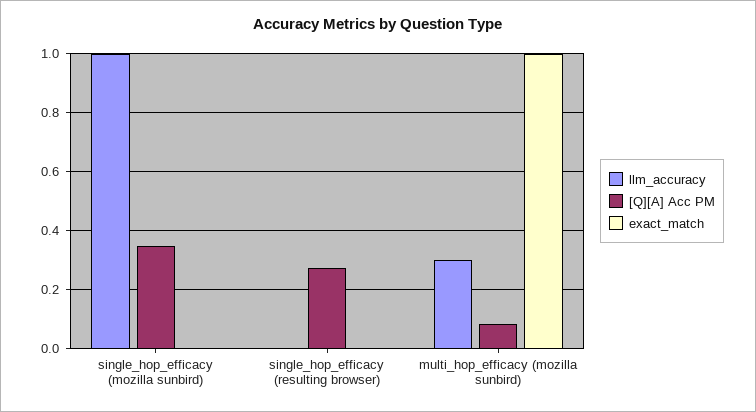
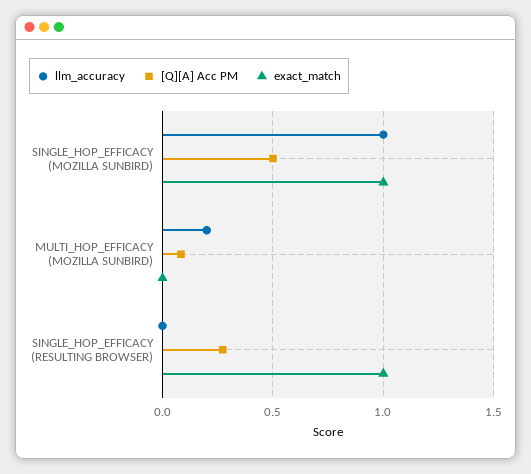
[Q][A] Acc PM, single_hop_efficacy (mozilla sunbird): 0.35 -> 0.5
exact_match, single_hop_efficacy (mozilla sunbird): 0 -> 1
exact_match, single_hop_efficacy (resulting browser): 0 -> 1
llm_accuracy, multi_hop_efficacy (mozilla sunbird): 0.3 -> 0.2
exact_match, multi_hop_efficacy (mozilla sunbird): 1 -> 0

